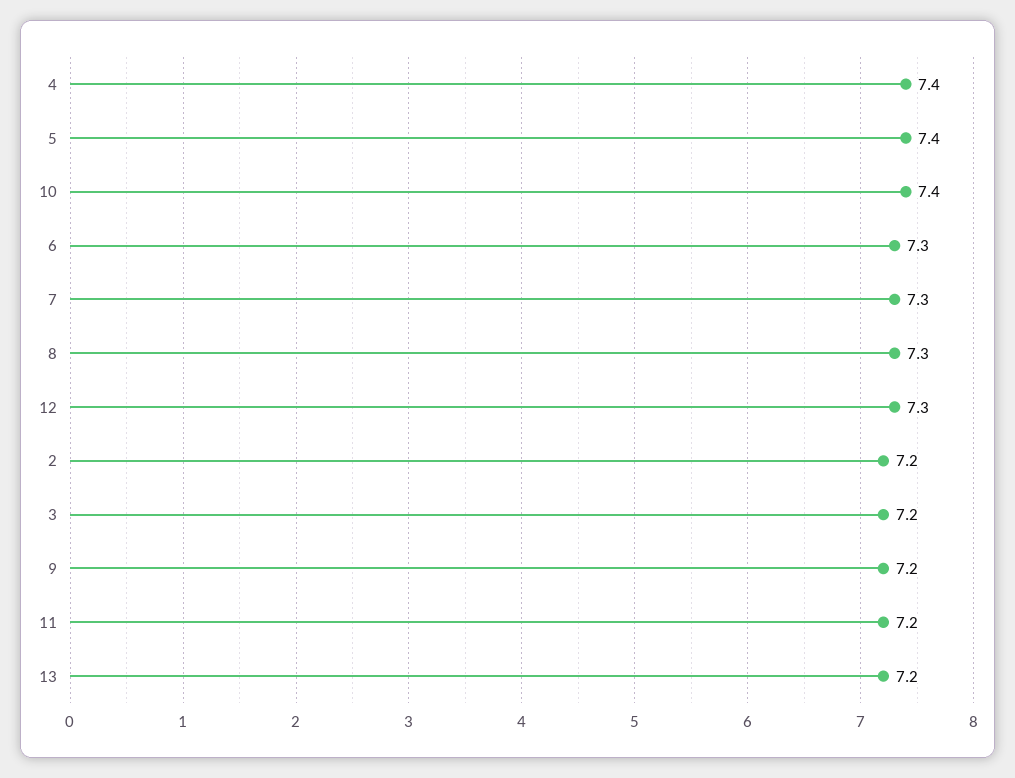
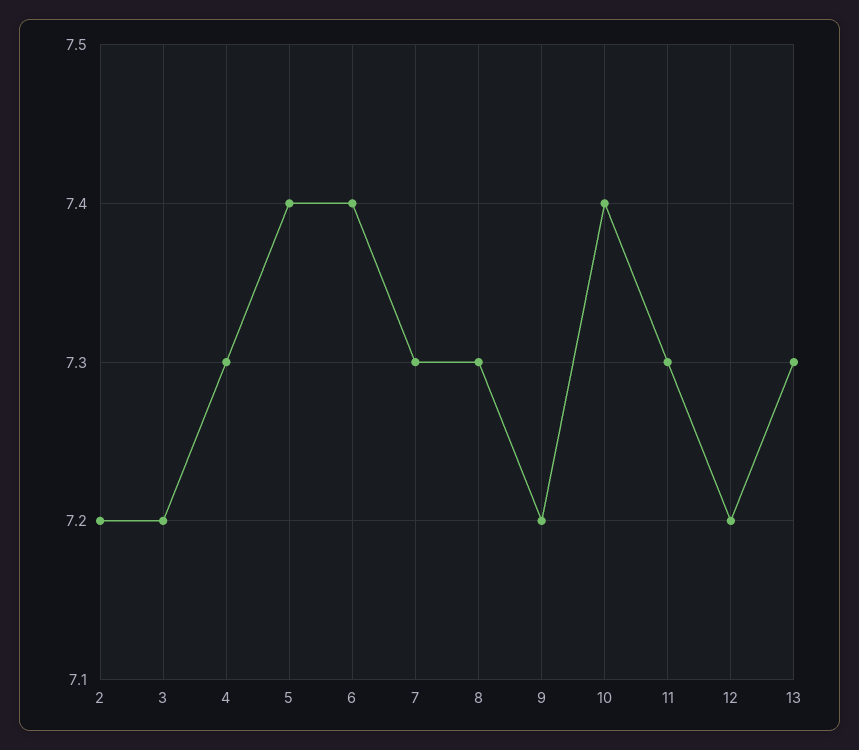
4: 7.4 -> 7.3
6: 7.3 -> 7.4
12: 7.3 -> 7.2
11: 7.2 -> 7.3
13: 7.2 -> 7.3

